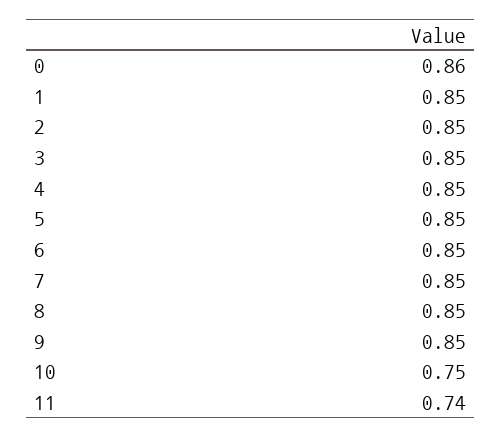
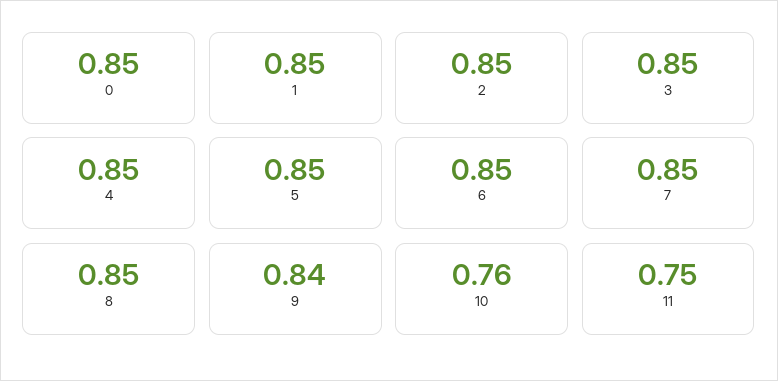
0: 0.86 -> 0.85
9: 0.85 -> 0.84
10: 0.75 -> 0.76
11: 0.74 -> 0.75

